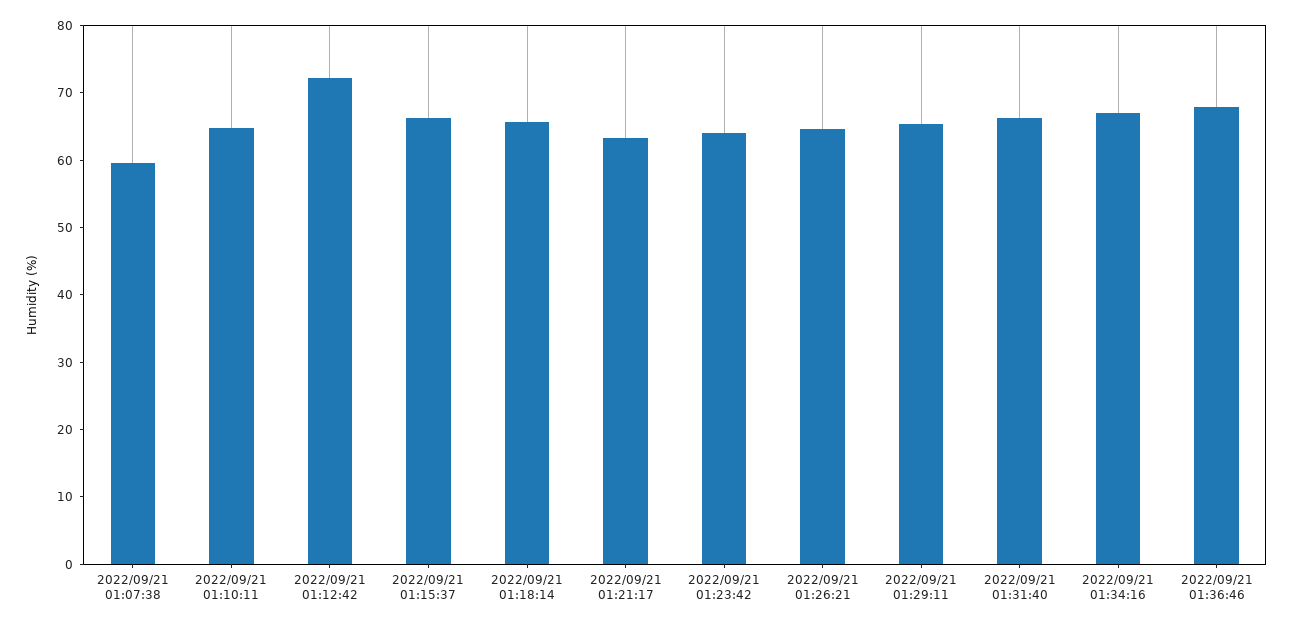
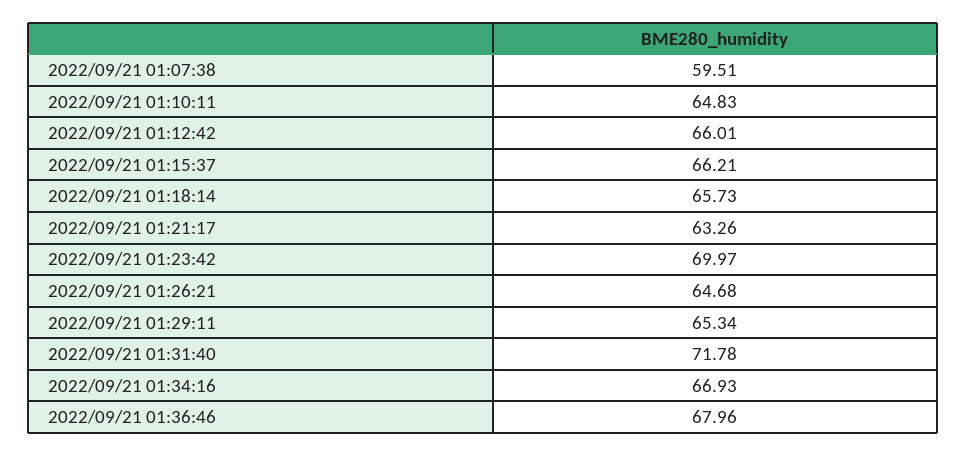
2022/09/21 01:12:42: 72 -> 66.01
2022/09/21 01:23:42: 64 -> 69.97
2022/09/21 01:31:40: 66 -> 71.78

